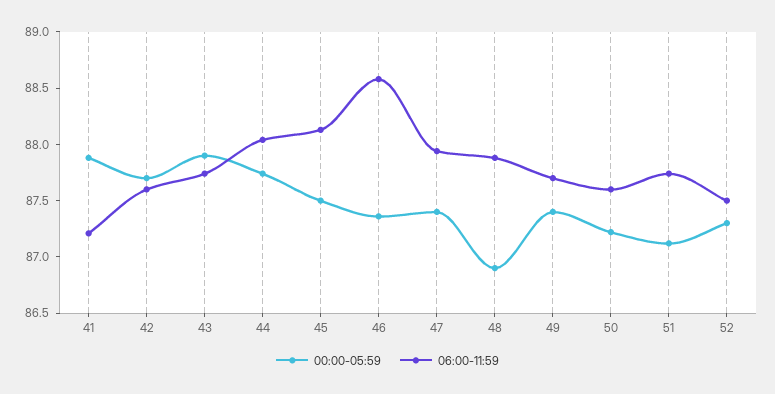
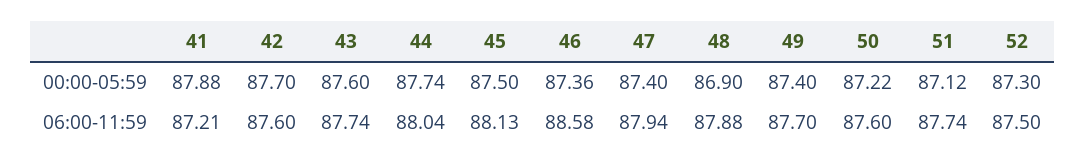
00:00-05:59, 43: 87.9 -> 87.6

